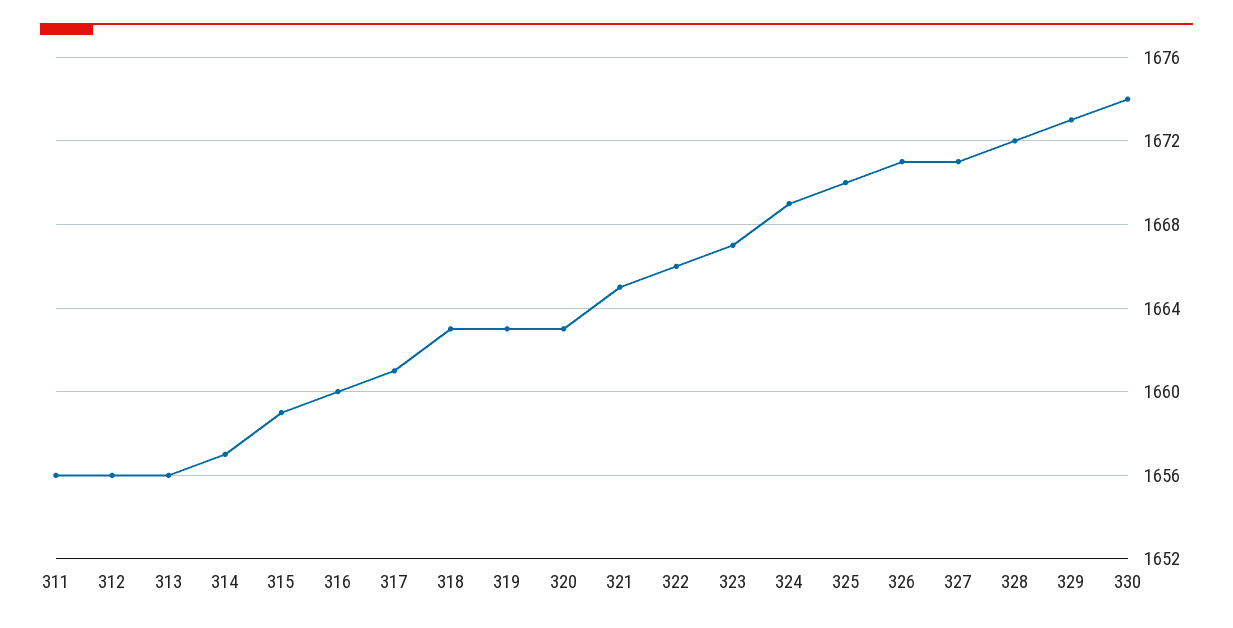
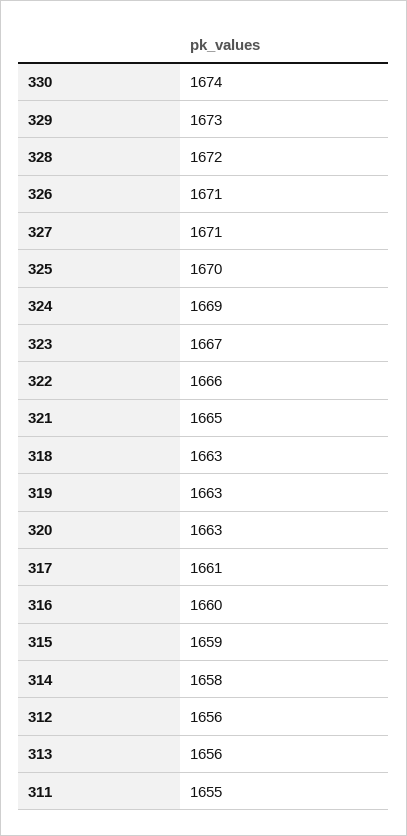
311: 1656 -> 1655
314: 1657 -> 1658

